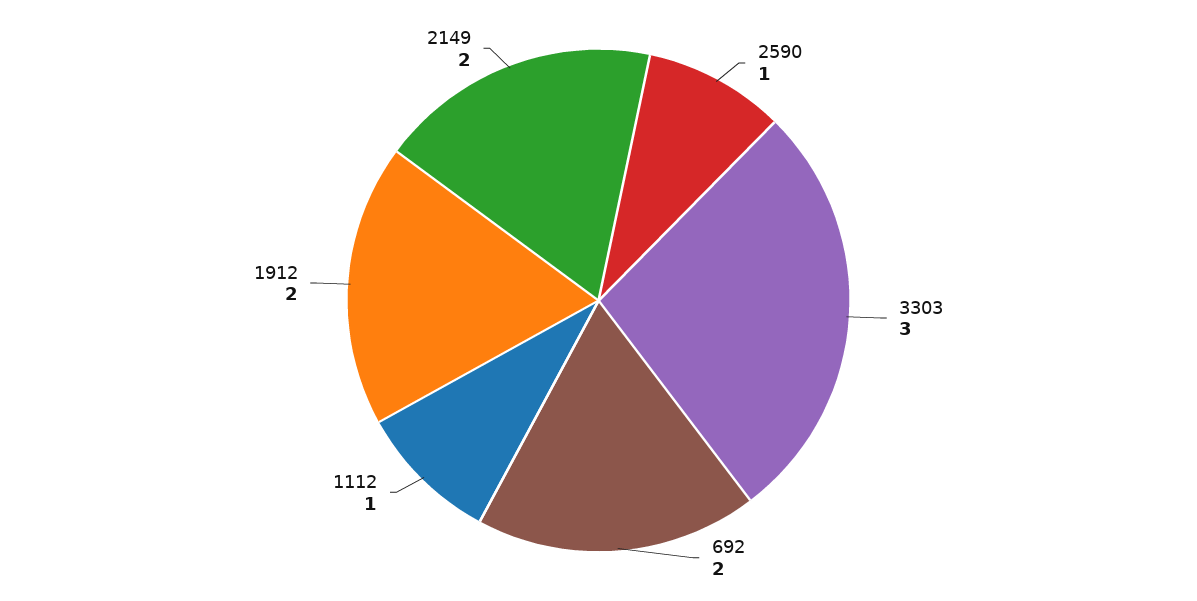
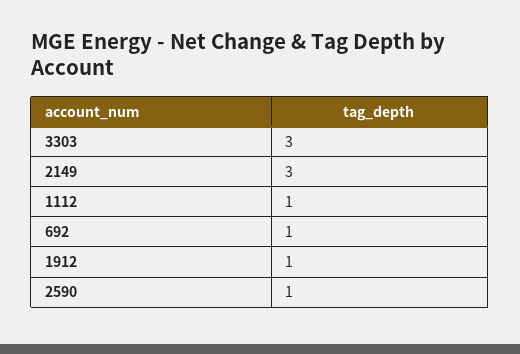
692: 2 -> 1
1912: 2 -> 1
2149: 2 -> 3

